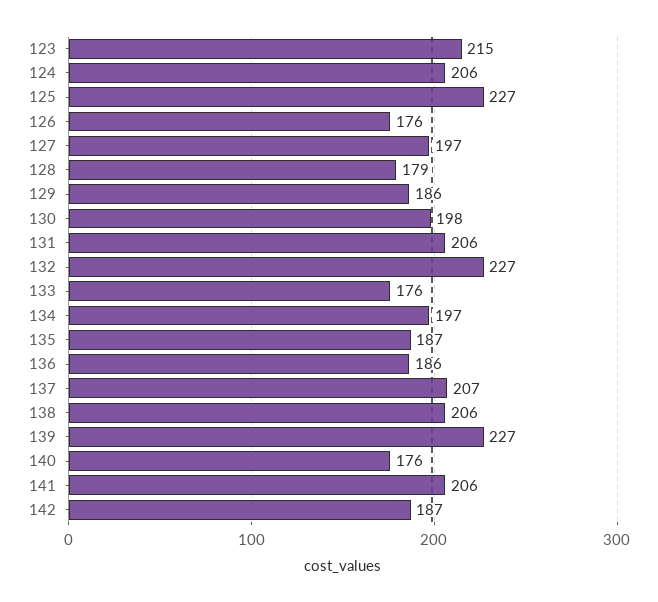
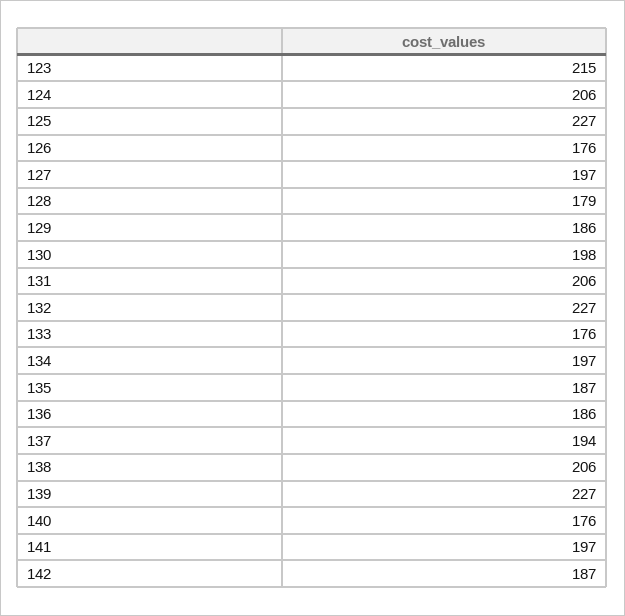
137: 207 -> 194
141: 206 -> 197

